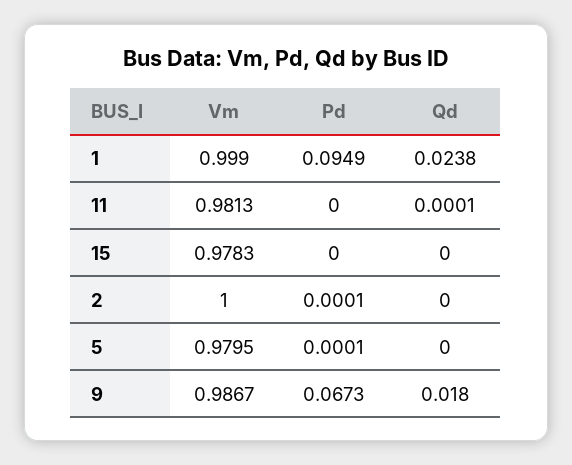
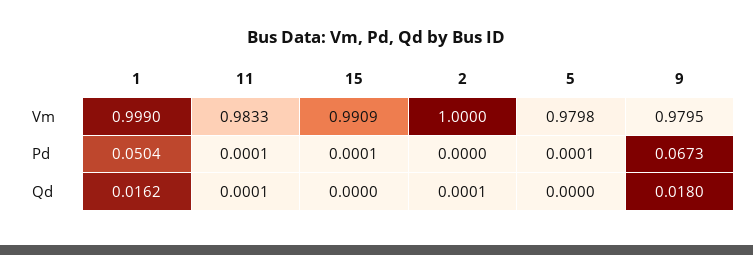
Pd, 1: 0.0949 -> 0.0504
Qd, 1: 0.0238 -> 0.0162
Vm, 11: 0.9813 -> 0.9833
Pd, 11: 0 -> 0.0001
Vm, 15: 0.9783 -> 0.9909
Pd, 15: 0 -> 0.0001
Pd, 2: 0.0001 -> 0
Qd, 2: 0 -> 0.0001
Vm, 5: 0.9795 -> 0.9798
Vm, 9: 0.9867 -> 0.9795

